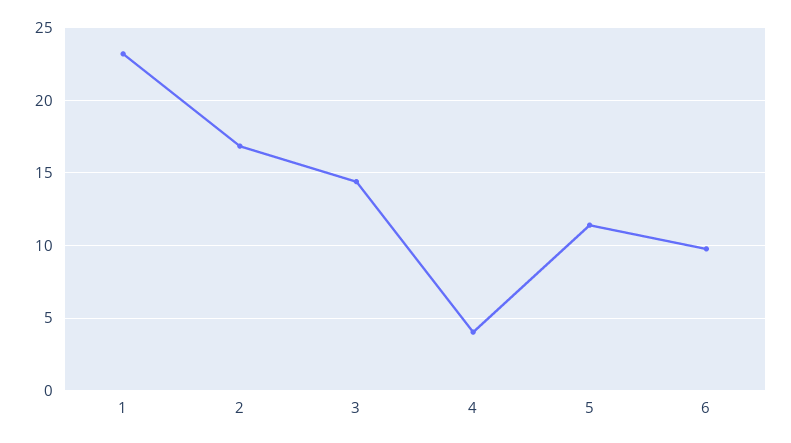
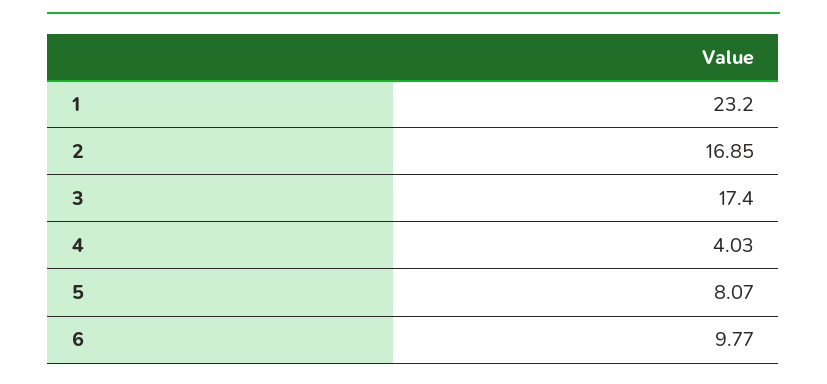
3: 14.5 -> 17.4
5: 11.5 -> 8.07

